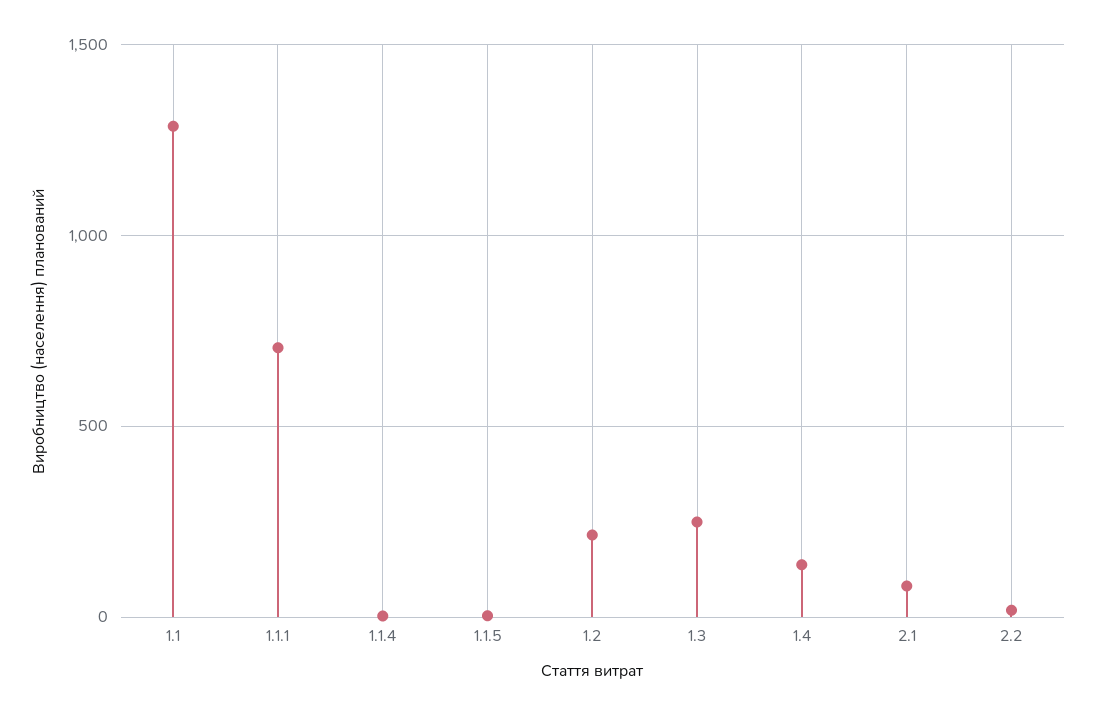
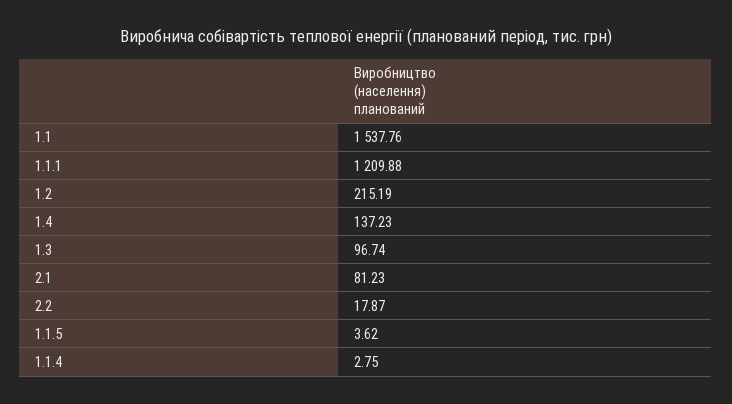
1.1: 1300 -> 1537.76
1.1.1: 700 -> 1209.88
1.3: 250 -> 96.74

